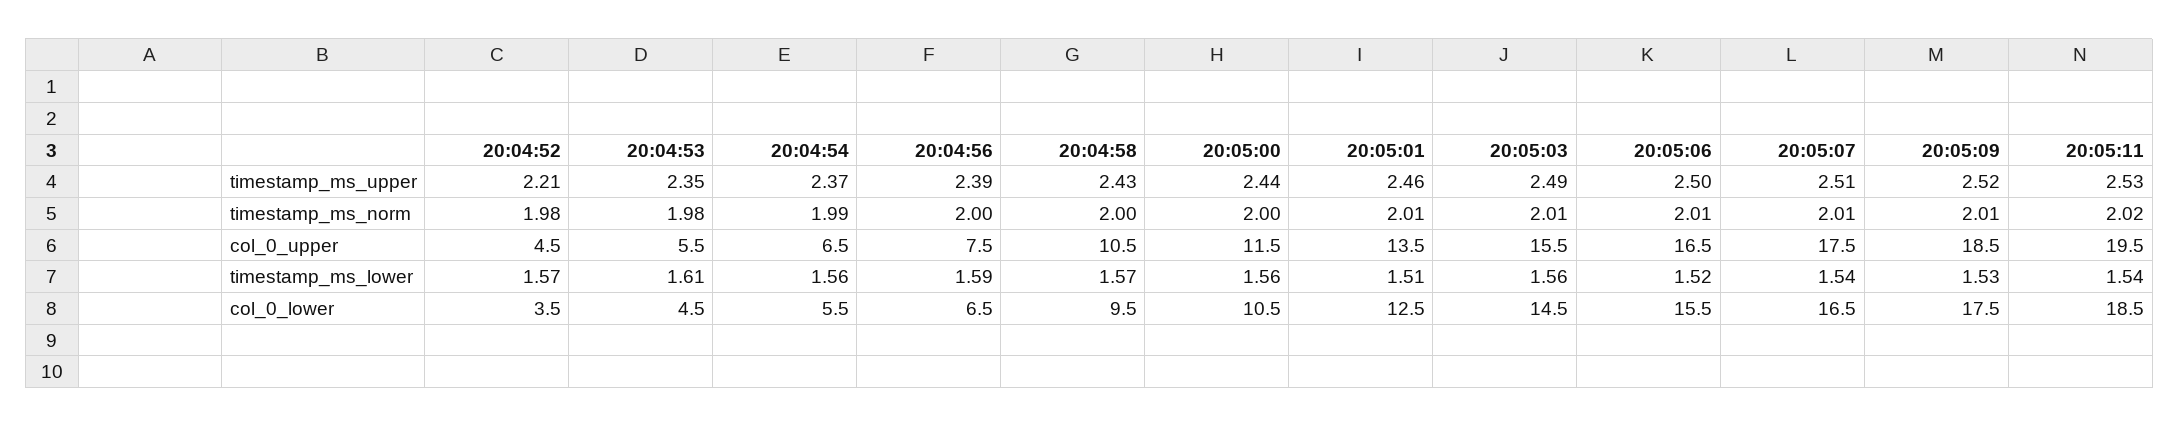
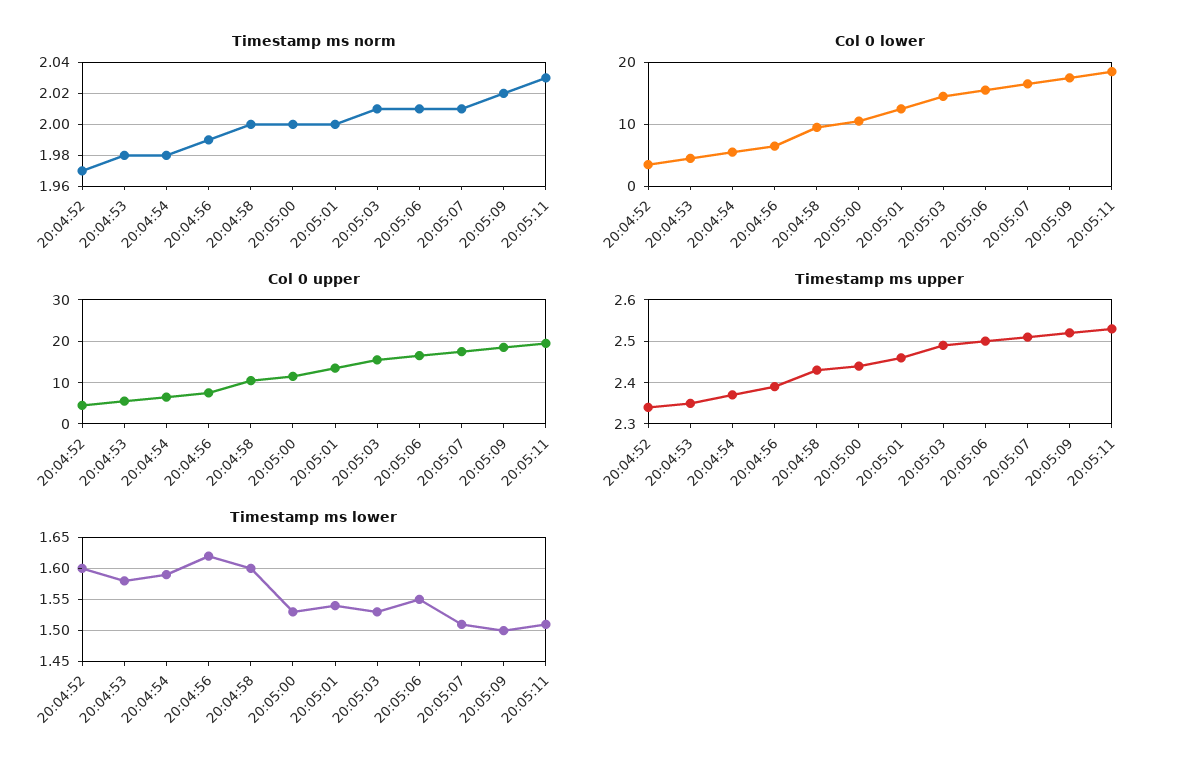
timestamp_ms_upper, 20:04:52: 2.21 -> 2.35
timestamp_ms_norm, 20:04:52: 1.98 -> 1.97
timestamp_ms_norm, 20:04:54: 1.99 -> 1.98
timestamp_ms_norm, 20:04:56: 2 -> 1.99
timestamp_ms_norm, 20:05:01: 2.01 -> 2
timestamp_ms_norm, 20:05:09: 2.01 -> 2.02
timestamp_ms_norm, 20:05:11: 2.02 -> 2.03
timestamp_ms_lower, 20:04:52: 1.57 -> 1.6
timestamp_ms_lower, 20:04:53: 1.61 -> 1.58
timestamp_ms_lower, 20:04:54: 1.56 -> 1.59
timestamp_ms_lower, 20:04:56: 1.59 -> 1.62
timestamp_ms_lower, 20:04:58: 1.57 -> 1.6
timestamp_ms_lower, 20:05:00: 1.56 -> 1.53
timestamp_ms_lower, 20:05:01: 1.51 -> 1.54
timestamp_ms_lower, 20:05:03: 1.56 -> 1.53
timestamp_ms_lower, 20:05:06: 1.52 -> 1.55
timestamp_ms_lower, 20:05:07: 1.54 -> 1.51
timestamp_ms_lower, 20:05:09: 1.53 -> 1.5
timestamp_ms_lower, 20:05:11: 1.54 -> 1.51

